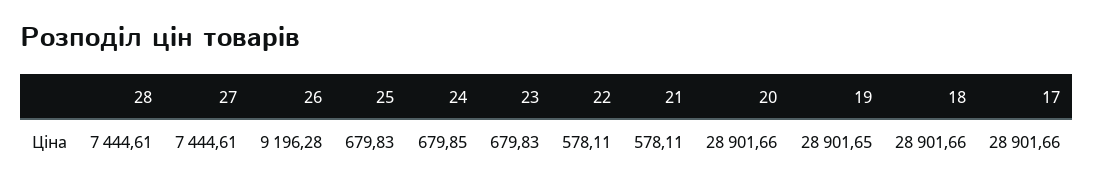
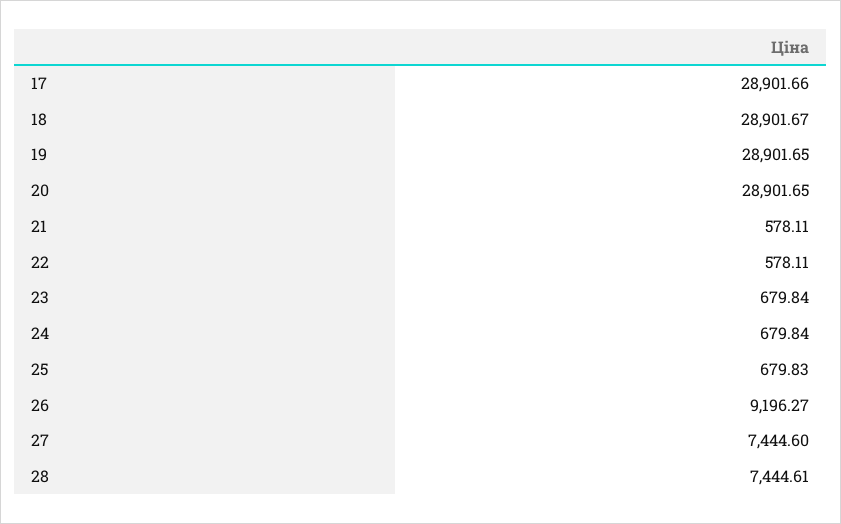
27: 7444.61 -> 7444.6
26: 9196.28 -> 9196.27
24: 679.85 -> 679.84
23: 679.83 -> 679.84
20: 28901.66 -> 28901.65
18: 28901.66 -> 28901.67

